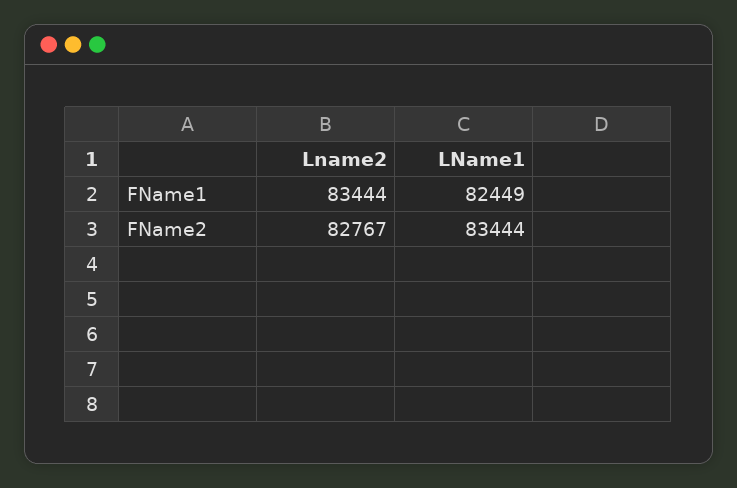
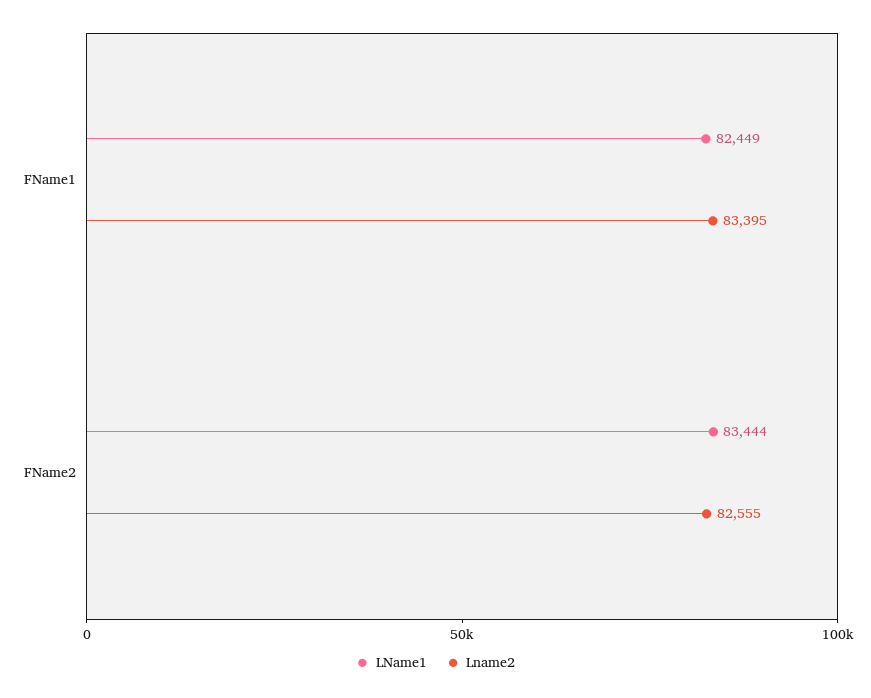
Lname2, FName1: 83444 -> 83395
Lname2, FName2: 82767 -> 82555

